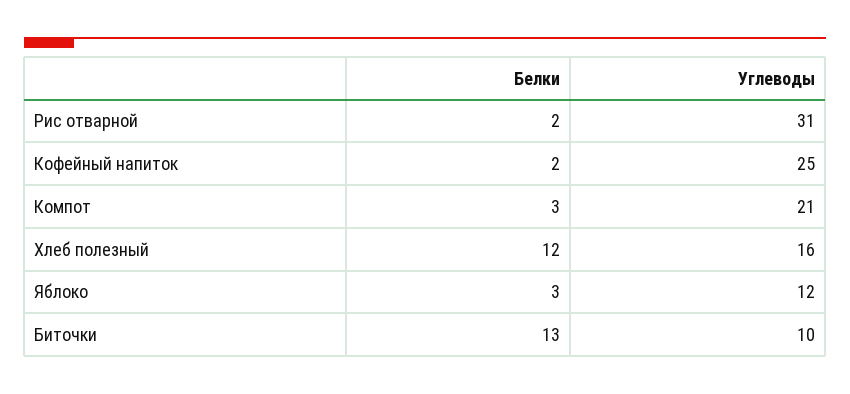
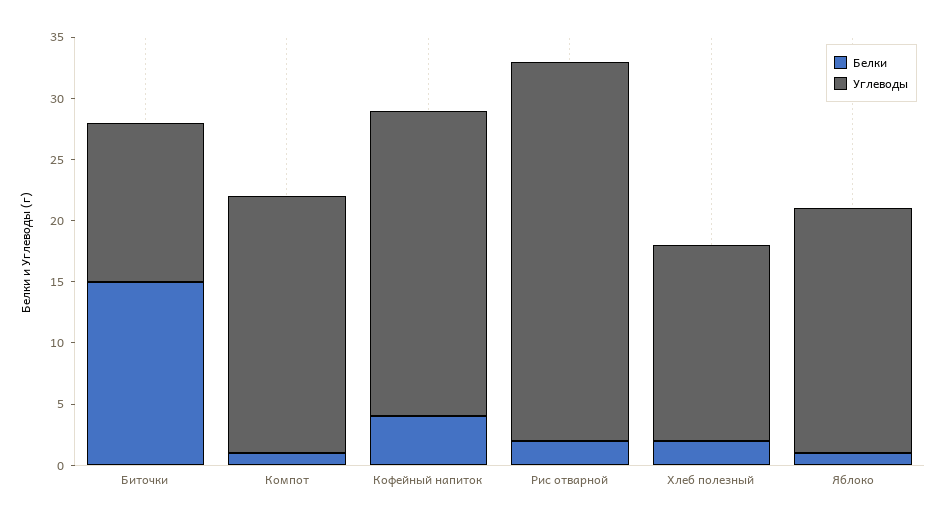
Белки, Кофейный напиток: 2 -> 4
Белки, Компот: 3 -> 1
Белки, Хлеб полезный: 12 -> 2
Белки, Яблоко: 3 -> 1
Углеводы, Яблоко: 12 -> 20
Белки, Биточки: 13 -> 15
Углеводы, Биточки: 10 -> 13

